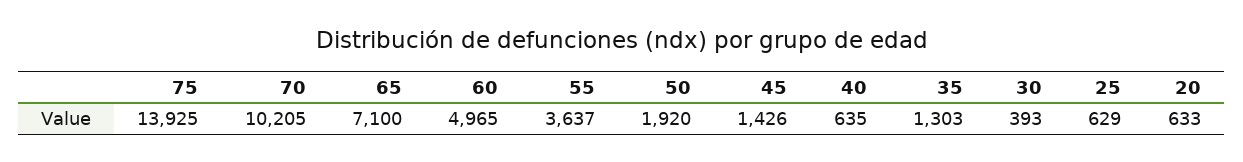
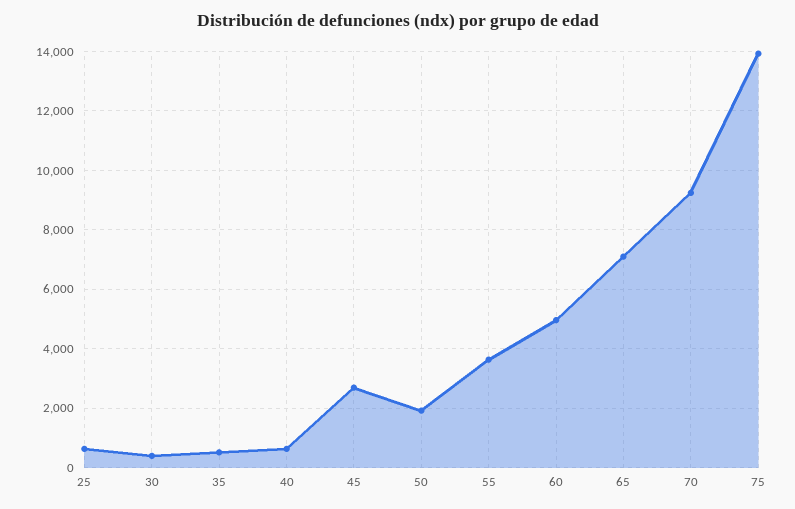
70: 10205 -> 9250
45: 1426 -> 2750
35: 1303 -> 500
20: 633 -> none

